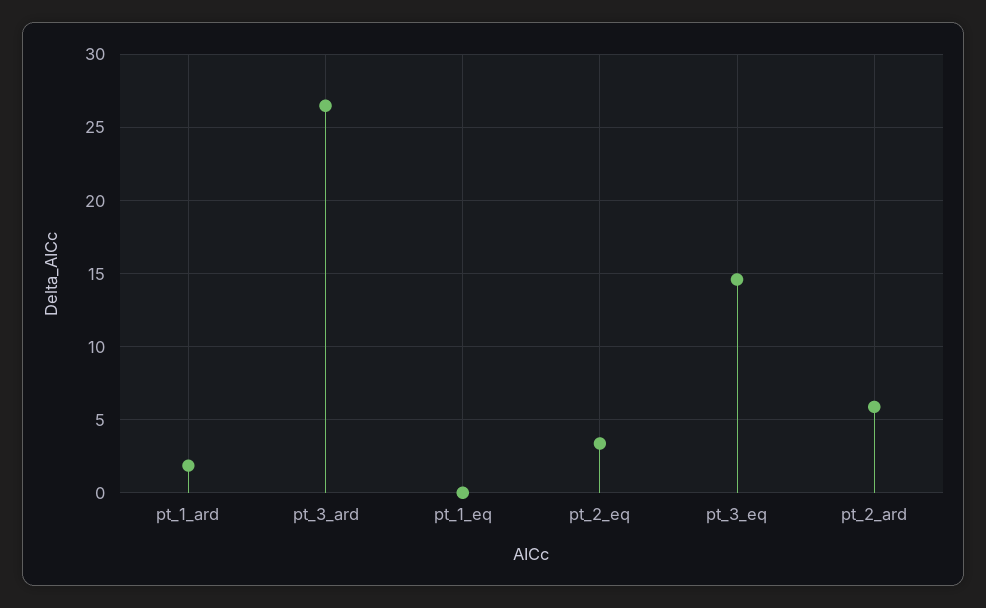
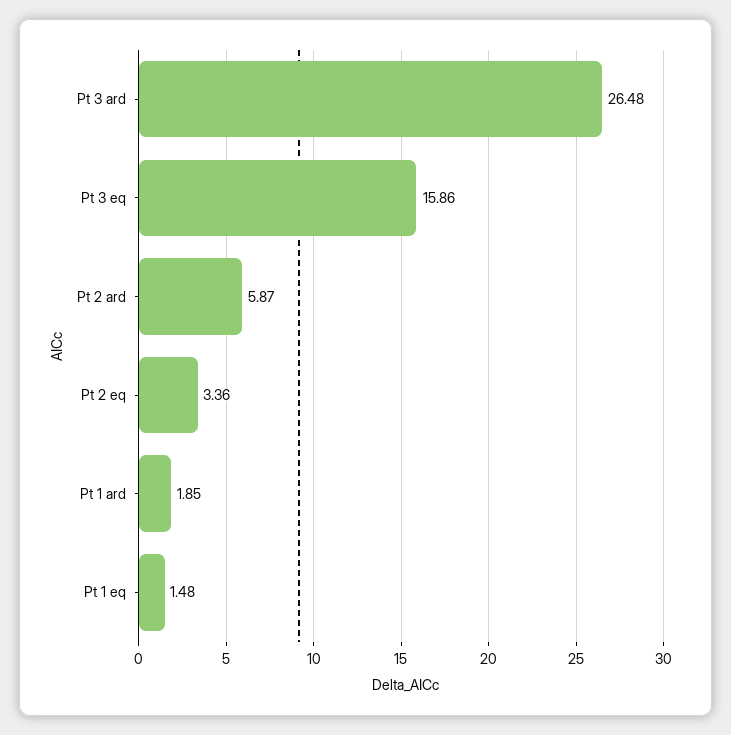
pt_1_eq: 0 -> 1.48
pt_3_eq: 14.5 -> 15.86

